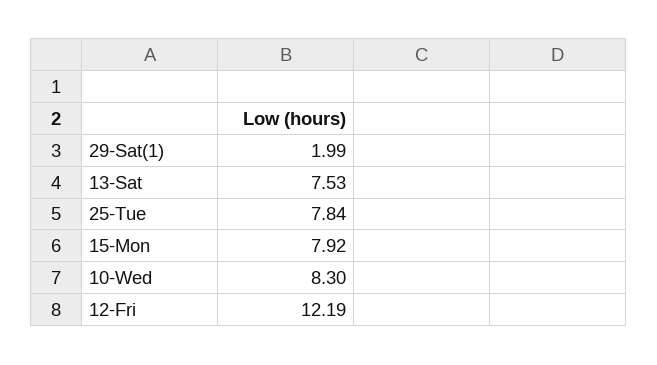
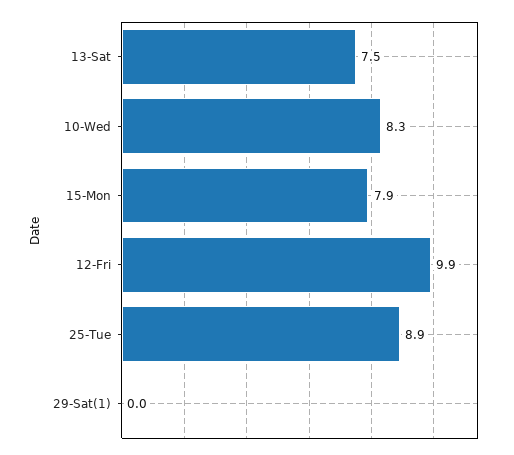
29-Sat(1): 1.99 -> 0
25-Tue: 7.84 -> 8.9
12-Fri: 12.19 -> 9.9

